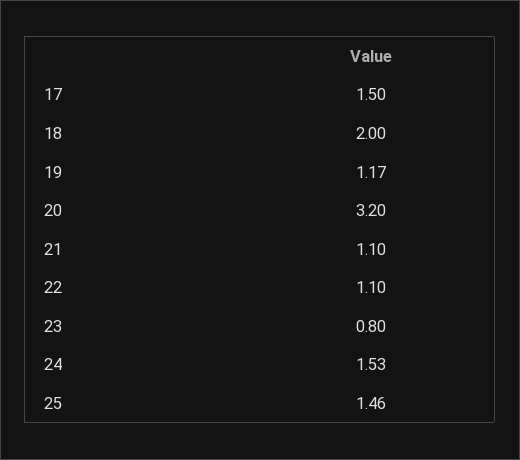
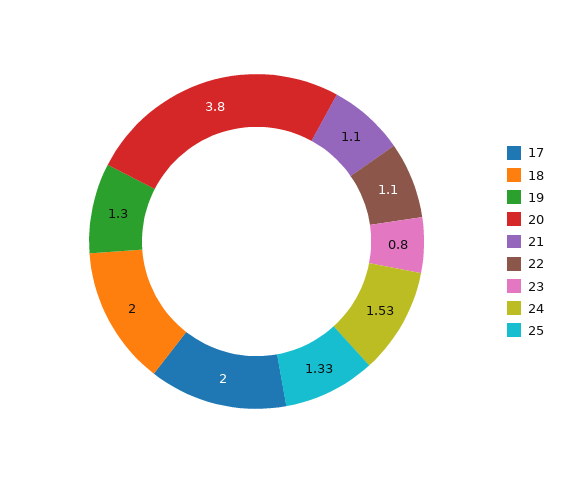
17: 1.5 -> 2
19: 1.17 -> 1.3
20: 3.2 -> 3.8
25: 1.46 -> 1.33

